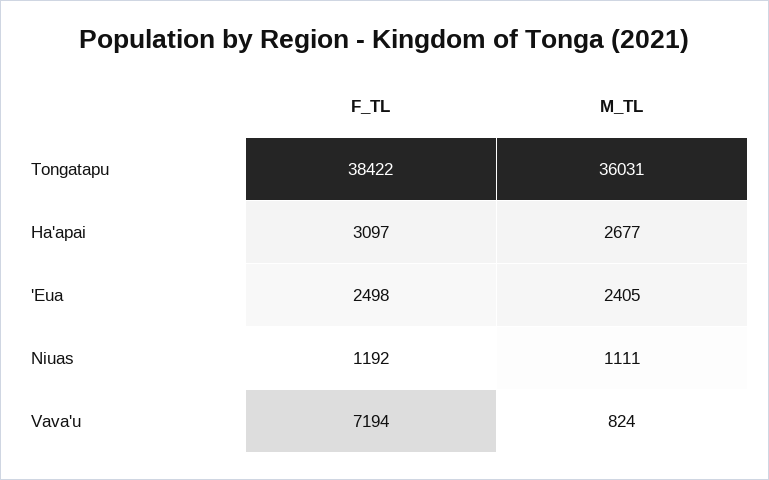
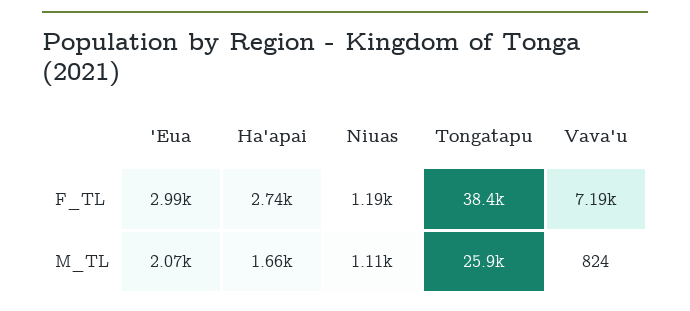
M_TL, Tongatapu: 36031 -> 25900
F_TL, Ha'apai: 3097 -> 2740
M_TL, Ha'apai: 2677 -> 1660
F_TL, 'Eua: 2498 -> 2990
M_TL, 'Eua: 2405 -> 2070

